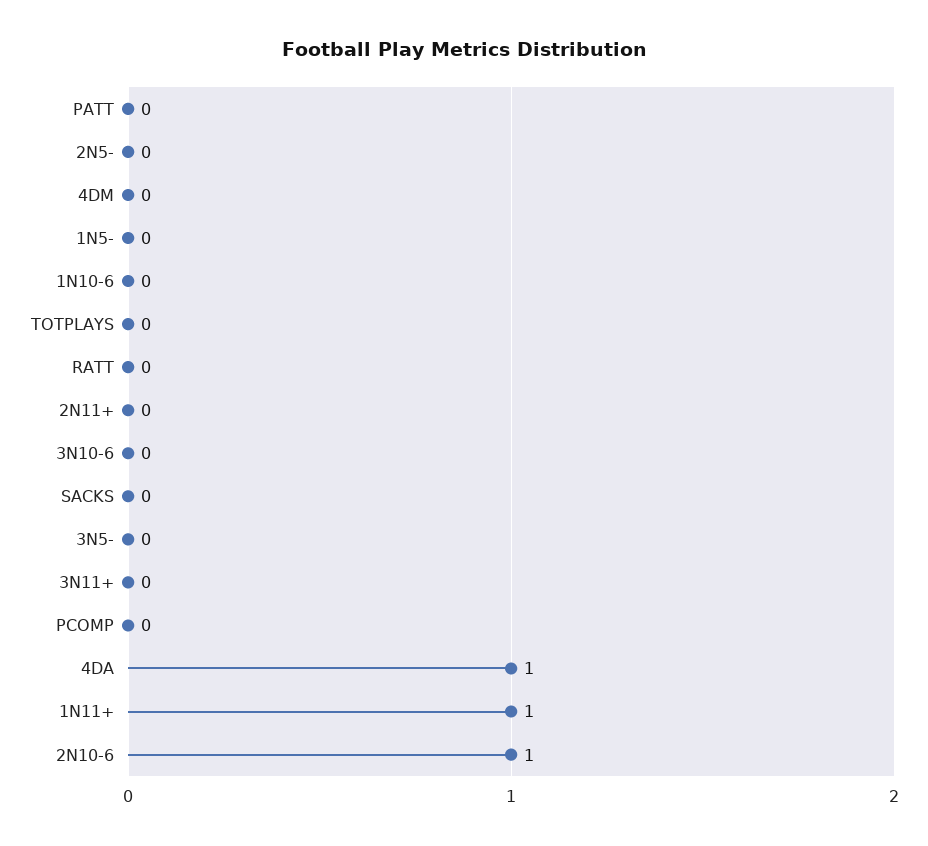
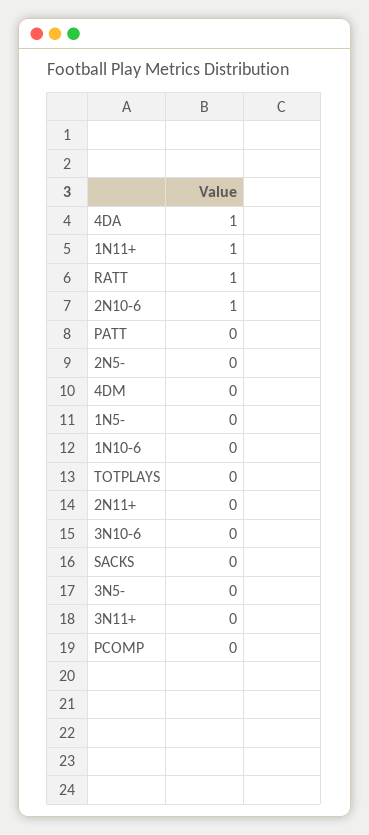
RATT: 0 -> 1

